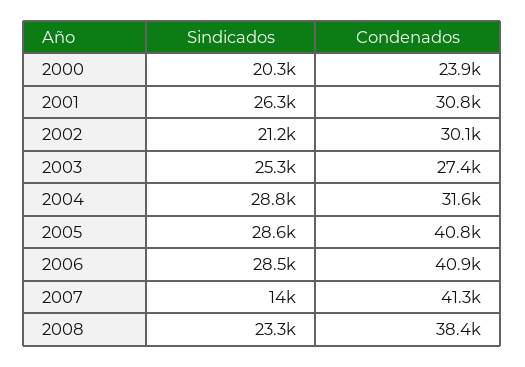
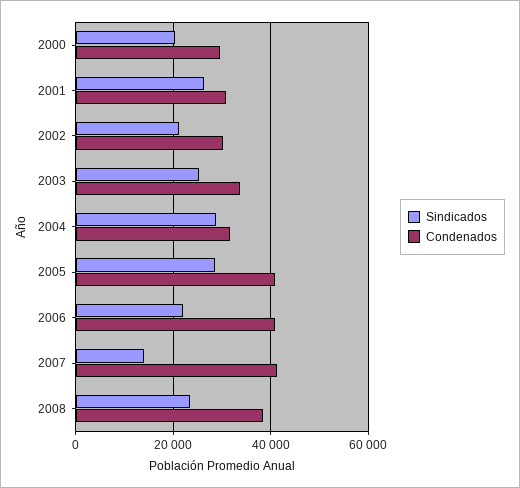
Condenados, 2000: 23900 -> 30000
Condenados, 2003: 27400 -> 34000
Sindicados, 2006: 28500 -> 22000

